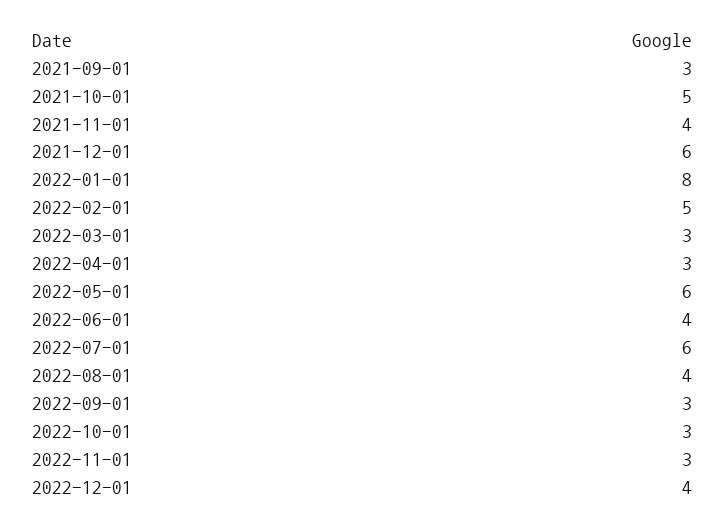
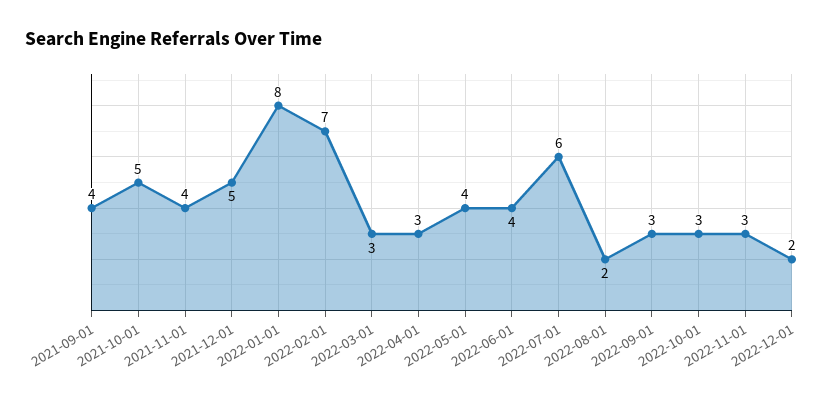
2021-09-01: 3 -> 4
2021-12-01: 6 -> 5
2022-02-01: 5 -> 7
2022-05-01: 6 -> 4
2022-08-01: 4 -> 2
2022-12-01: 4 -> 2

